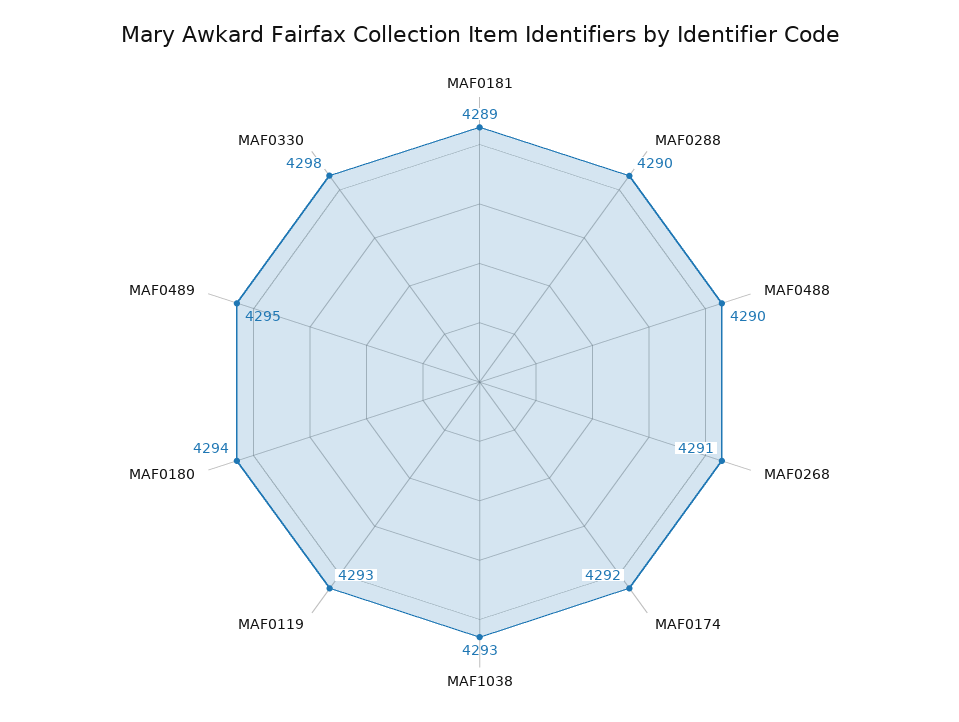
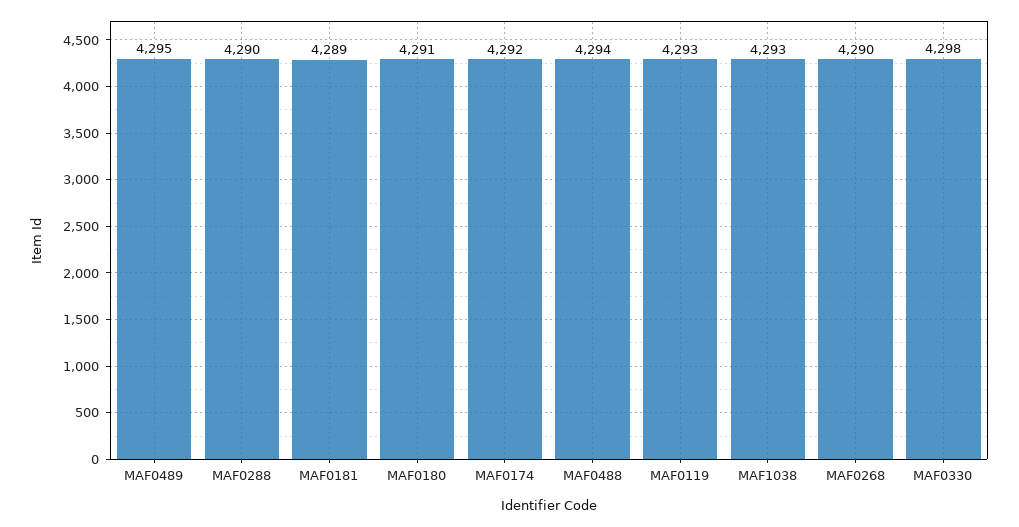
MAF0488: 4290 -> 4294
MAF0268: 4291 -> 4290
MAF0180: 4294 -> 4291

